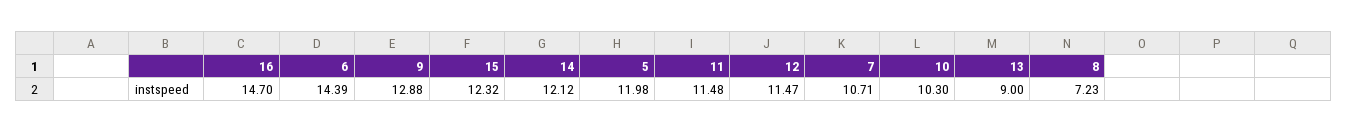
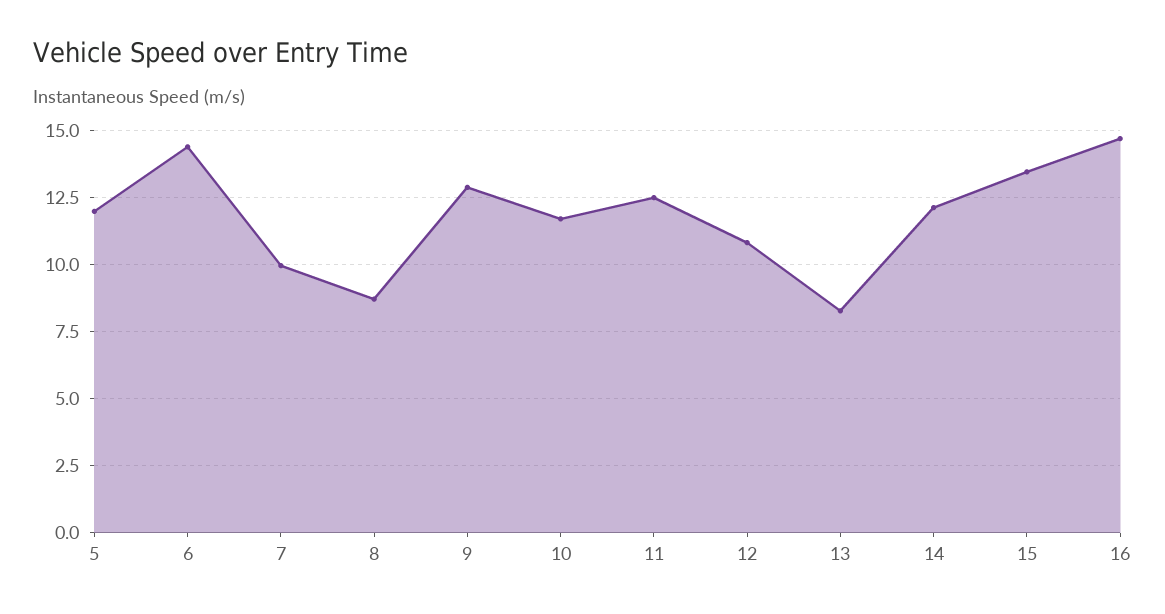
15: 12.32 -> 13.5
11: 11.48 -> 12.5
12: 11.47 -> 10.75
7: 10.71 -> 10
10: 10.3 -> 11.75
13: 9 -> 8.25
8: 7.23 -> 8.75

